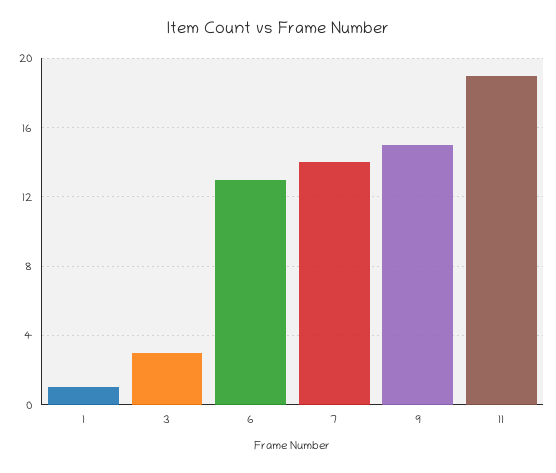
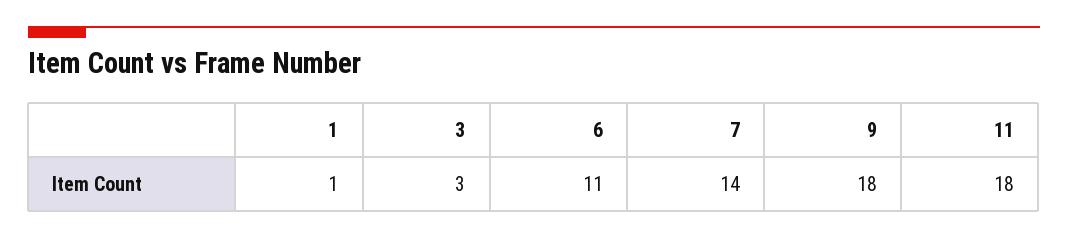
6: 13 -> 11
9: 15 -> 18
11: 19 -> 18

